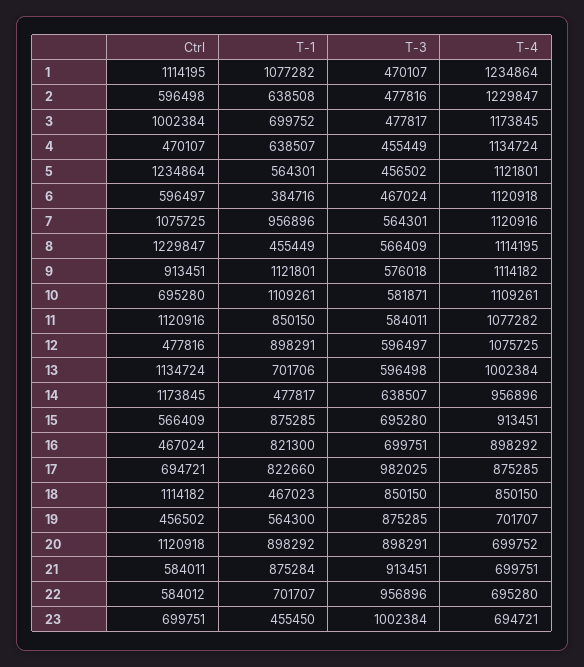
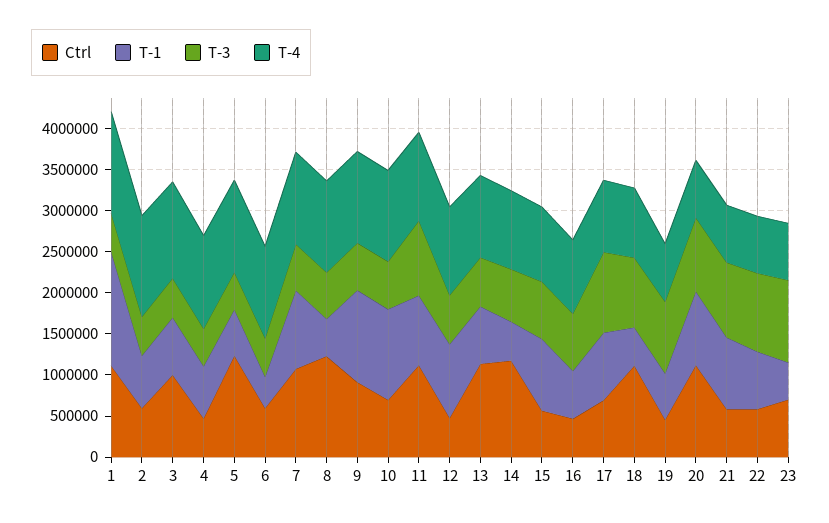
T-1, 1: 1077282 -> 1400000
T-3, 11: 584011 -> 900000
T-1, 16: 821300 -> 600000

